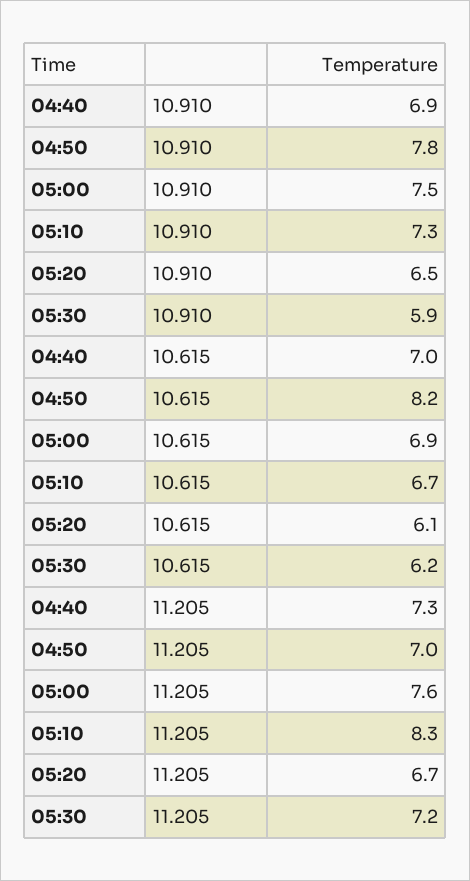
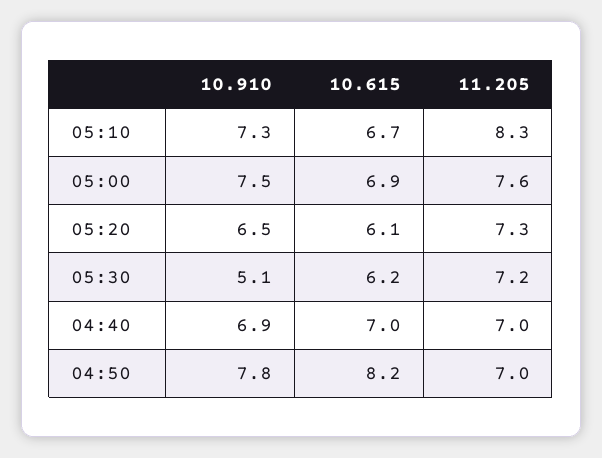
05:30, 10.910: 5.9 -> 5.1
04:40, 11.205: 7.3 -> 7
05:20, 11.205: 6.7 -> 7.3

